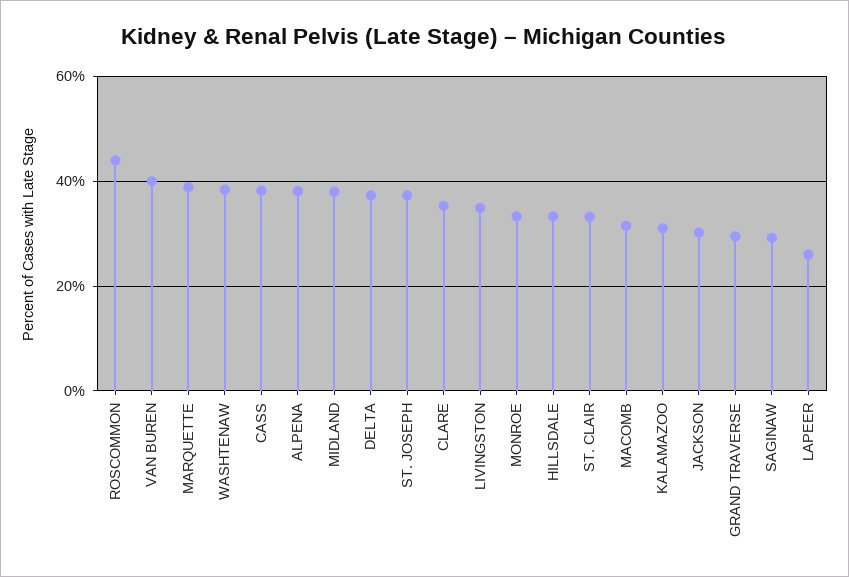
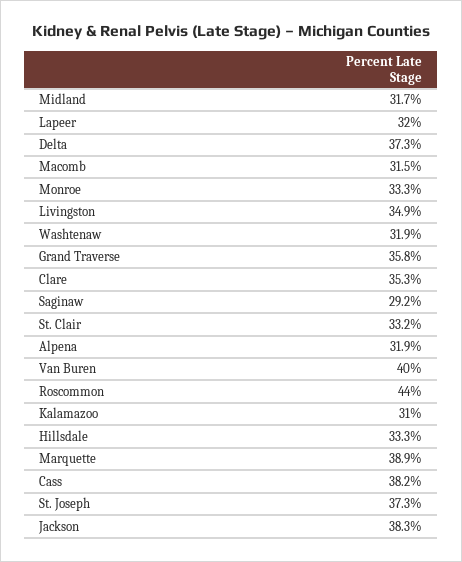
WASHTENAW: 38 -> 31.9
ALPENA: 38 -> 31.9
MIDLAND: 38 -> 31.7
JACKSON: 30 -> 38.3
GRAND TRAVERSE: 30 -> 35.8
LAPEER: 26 -> 32

